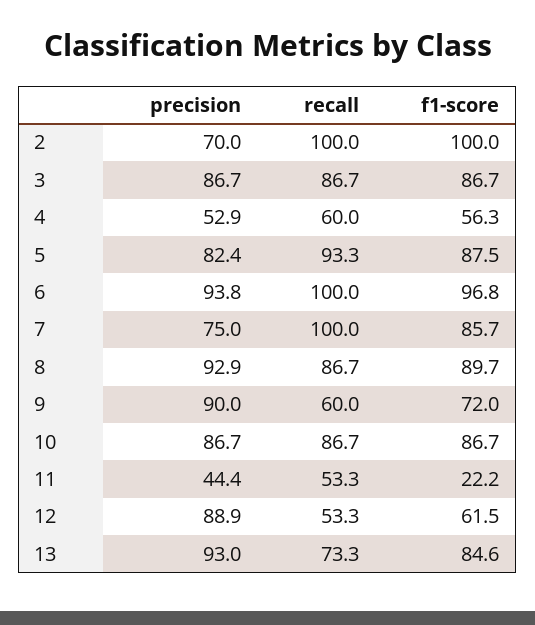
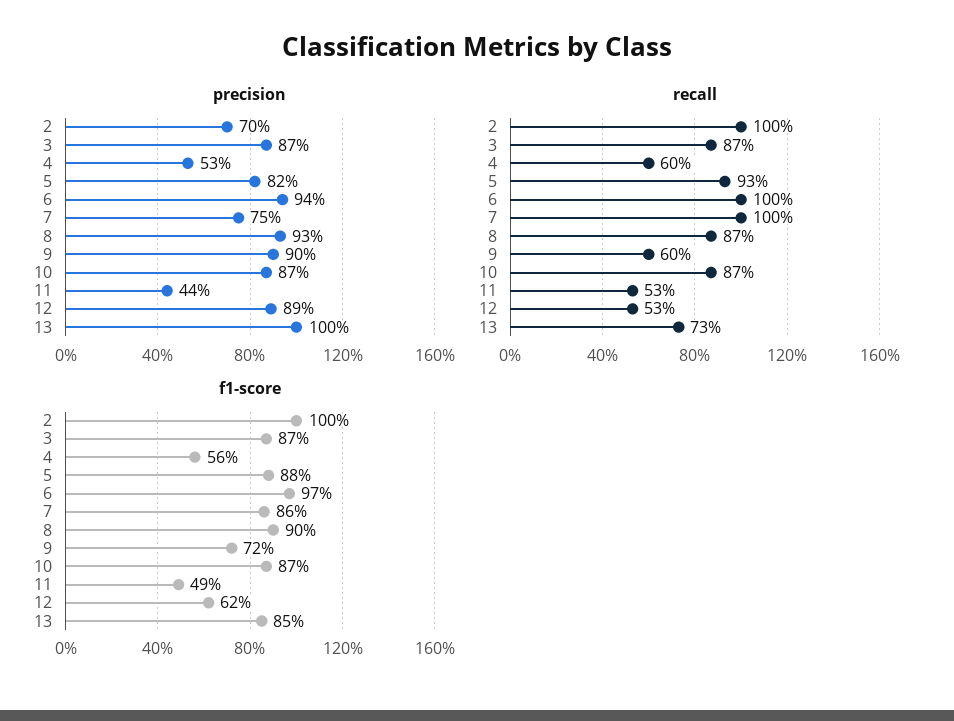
f1-score, 11: 22.2 -> 49
precision, 13: 93 -> 100

